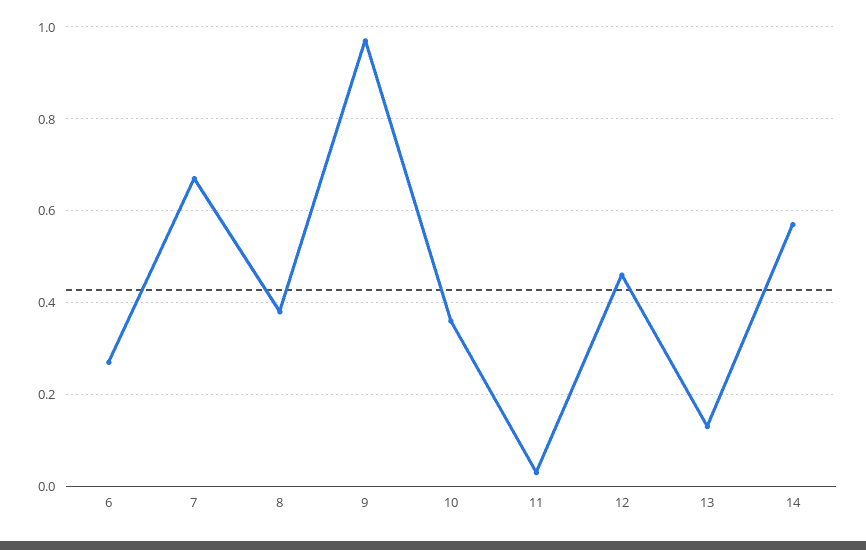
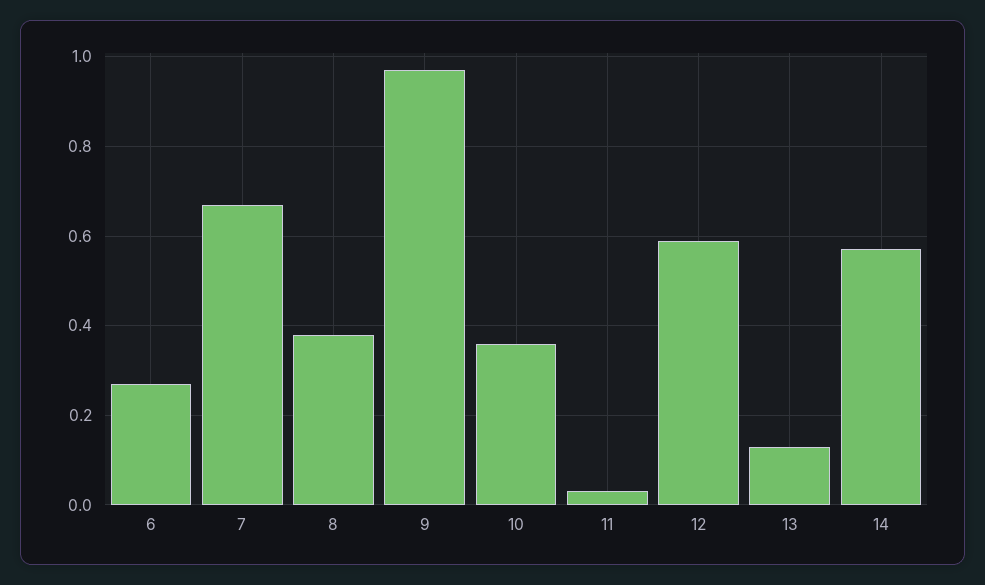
12: 0.45 -> 0.6

